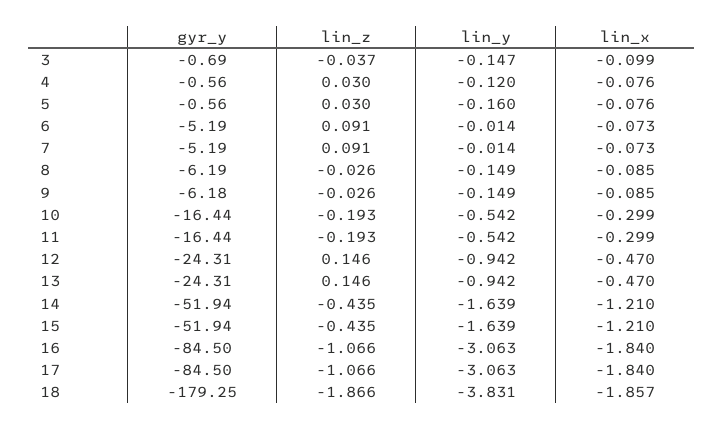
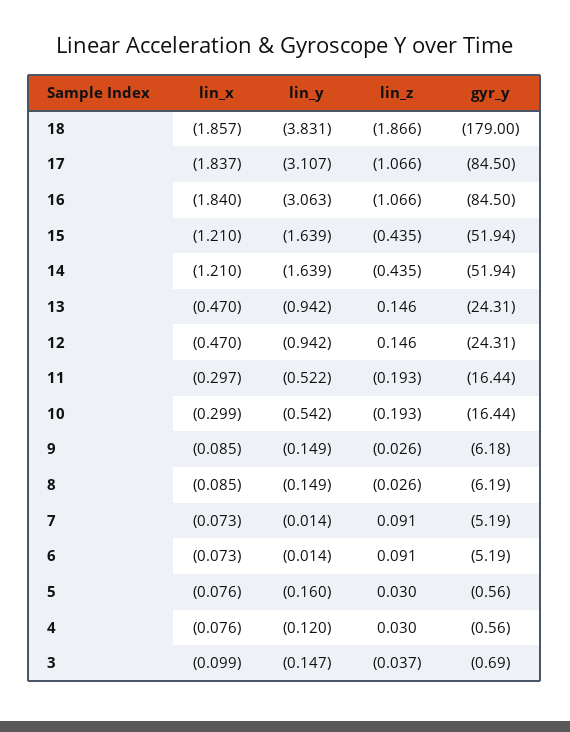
lin_y, 11: -0.542 -> -0.522
lin_x, 11: -0.299 -> -0.297
lin_y, 17: -3.063 -> -3.107
lin_x, 17: -1.84 -> -1.837
gyr_y, 18: -179.25 -> -179

